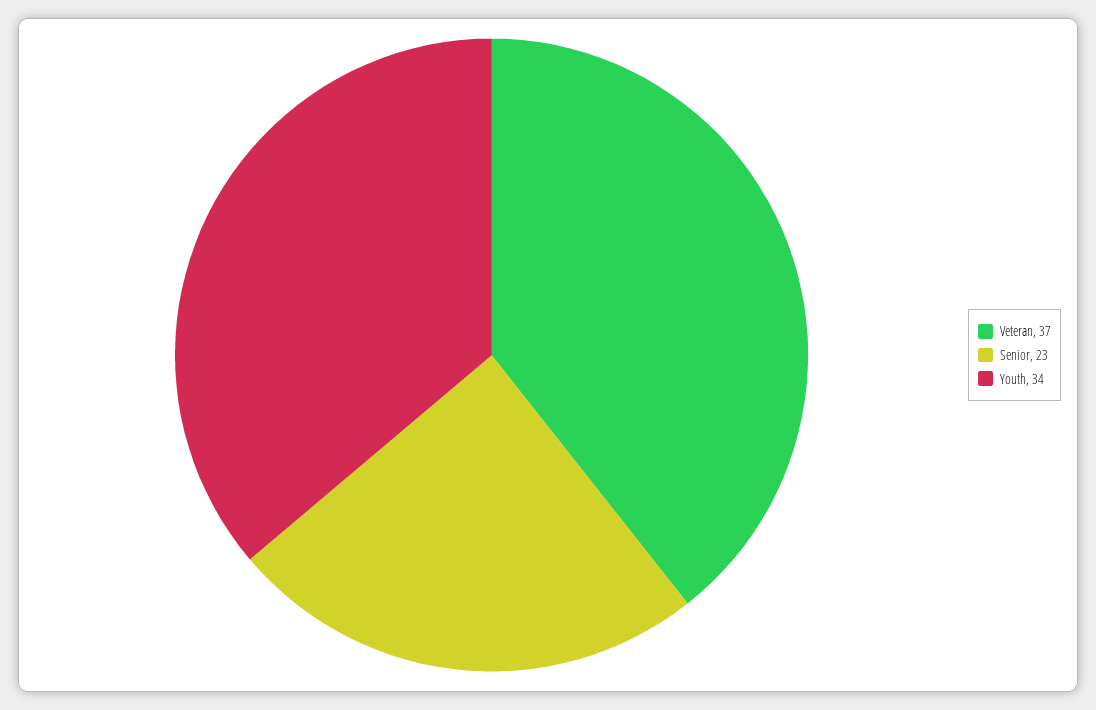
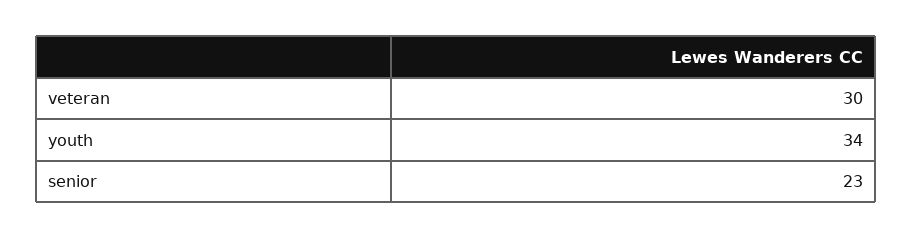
Veteran: 37 -> 30

